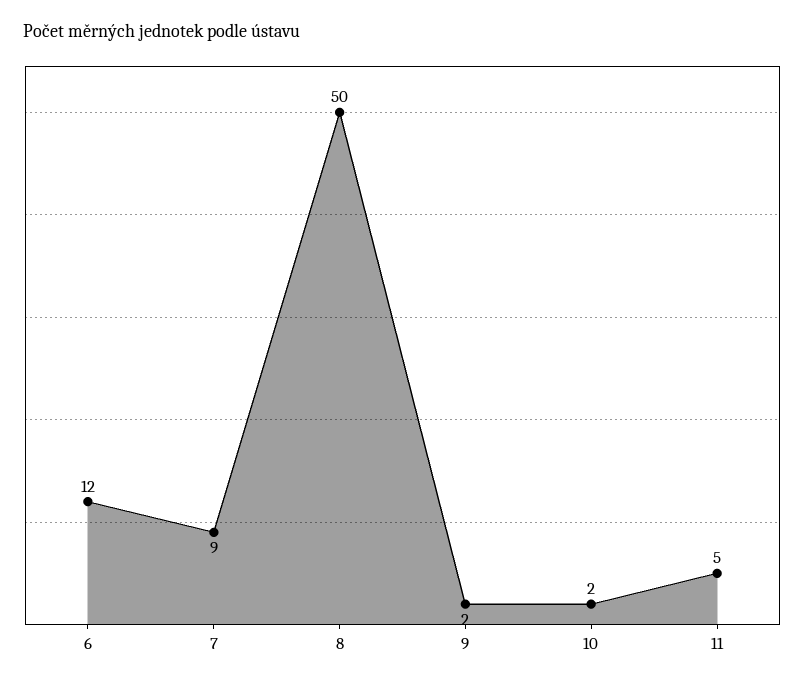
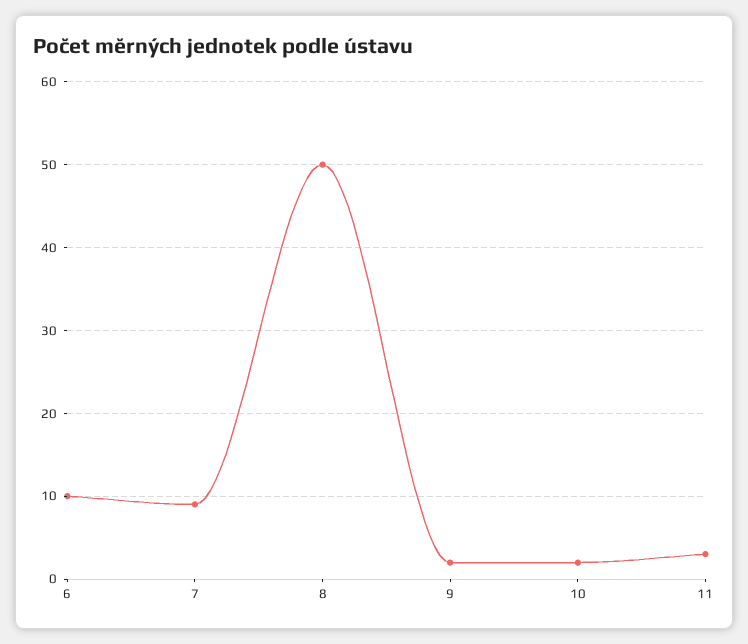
6: 12 -> 10
11: 5 -> 3

